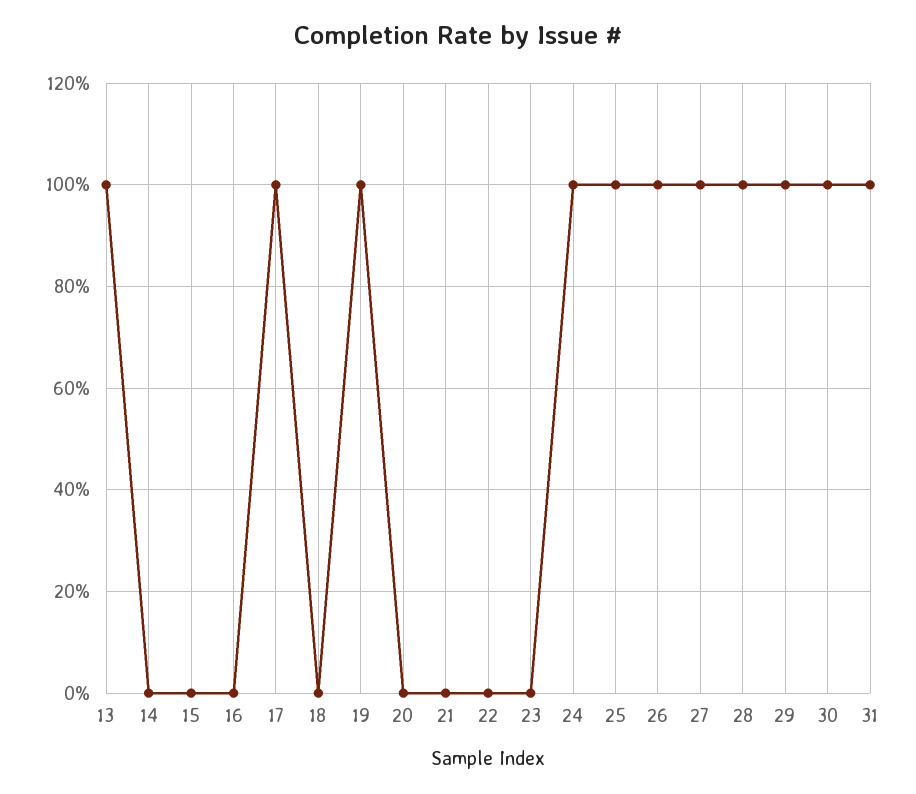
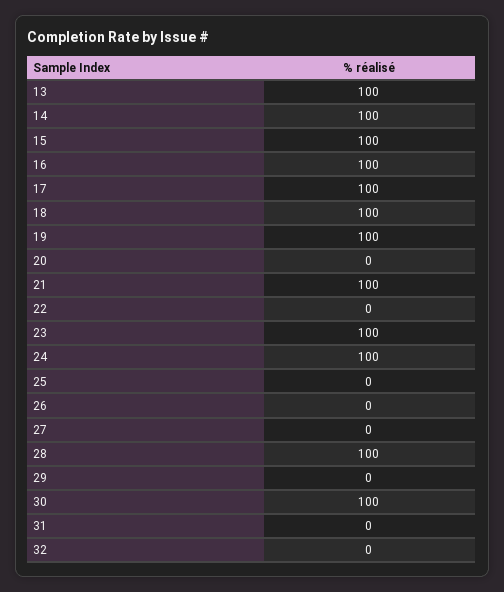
14: 0 -> 100
15: 0 -> 100
16: 0 -> 100
18: 0 -> 100
21: 0 -> 100
23: 0 -> 100
25: 100 -> 0
26: 100 -> 0
27: 100 -> 0
29: 100 -> 0
31: 100 -> 0
32: none -> 0

